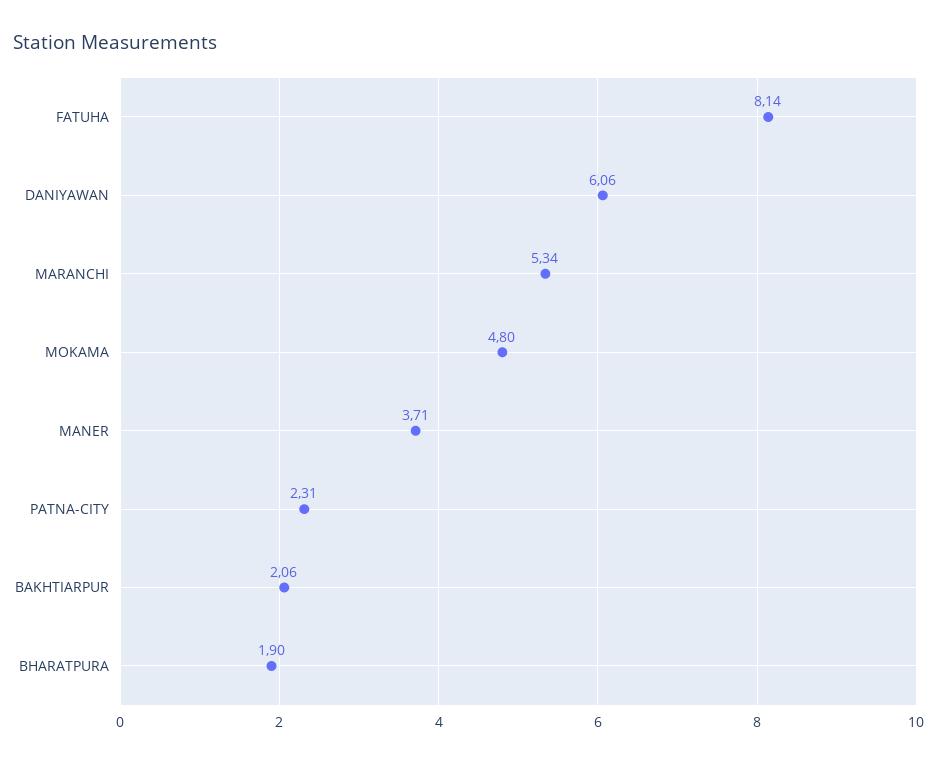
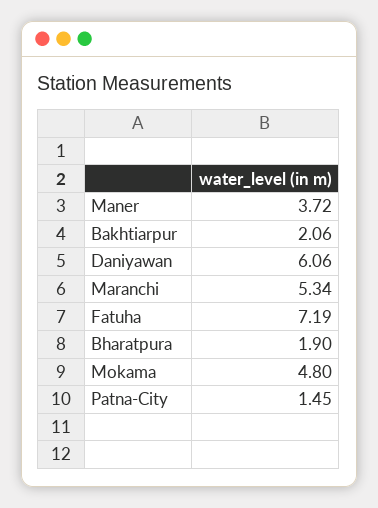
FATUHA: 8.14 -> 7.19
MANER: 3.71 -> 3.72
PATNA-CITY: 2.31 -> 1.45

